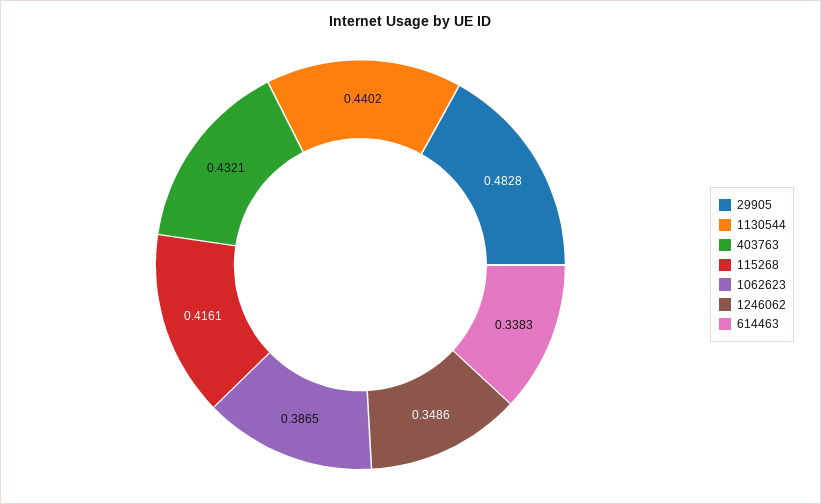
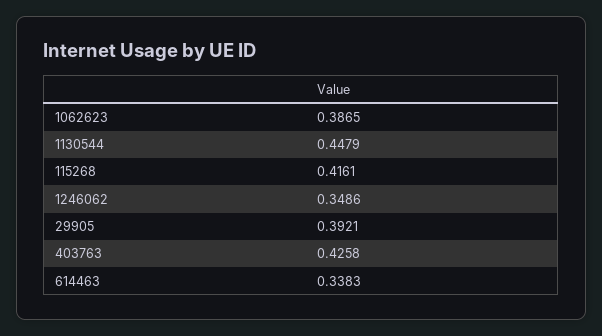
29905: 0.4828 -> 0.3921
1130544: 0.4402 -> 0.4479
403763: 0.4321 -> 0.4258

